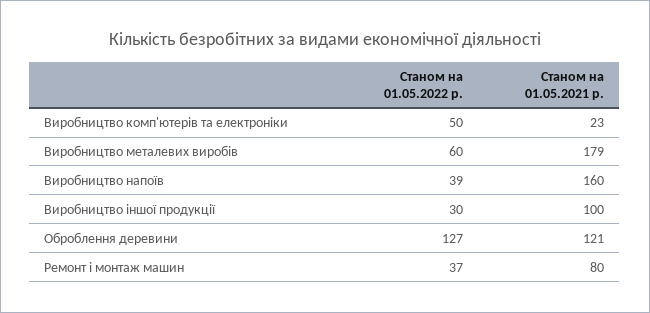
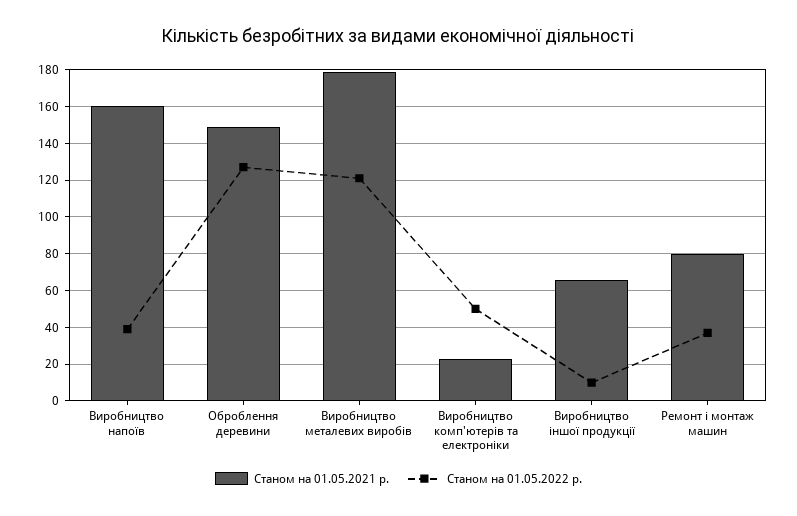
Станом на 01.05.2022 р., Виробництво металевих виробів: 60 -> 120
Станом на 01.05.2022 р., Виробництво іншої продукції: 30 -> 10
Станом на 01.05.2021 р., Виробництво іншої продукції: 100 -> 65
Станом на 01.05.2021 р., Оброблення деревини: 121 -> 150

